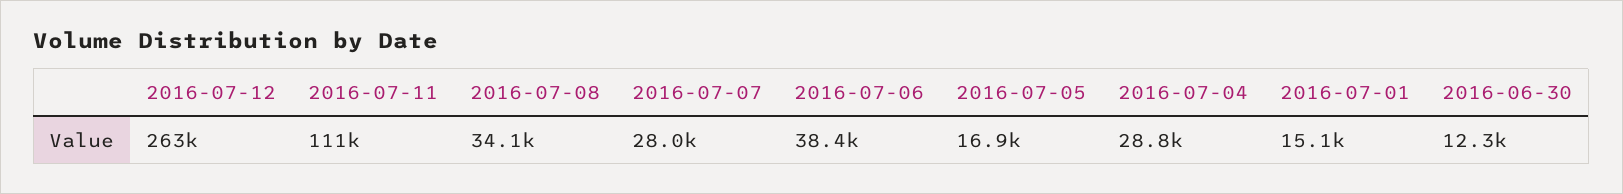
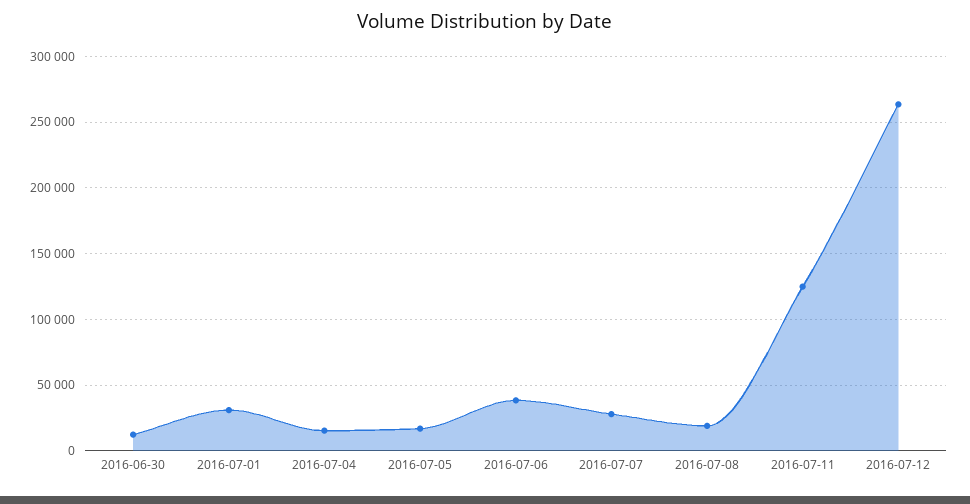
2016-07-11: 111000 -> 125000
2016-07-08: 34100 -> 20000
2016-07-04: 28800 -> 15000
2016-07-01: 15100 -> 30000

